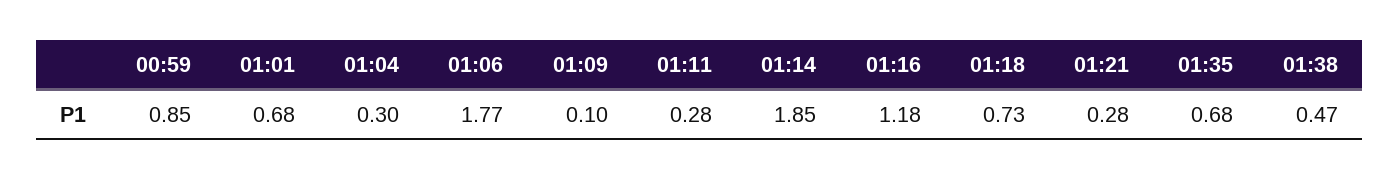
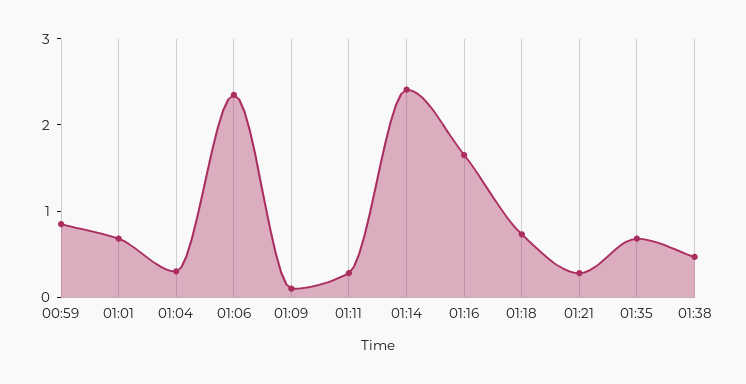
01:06: 1.77 -> 2.4
01:14: 1.85 -> 2.4
01:16: 1.18 -> 1.6

